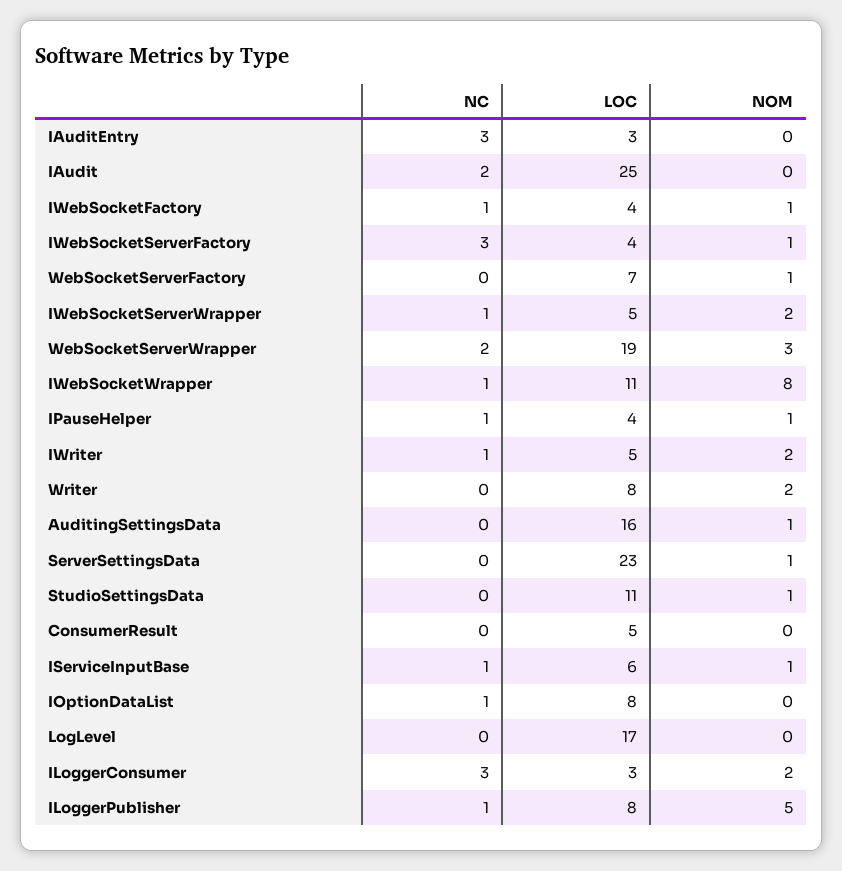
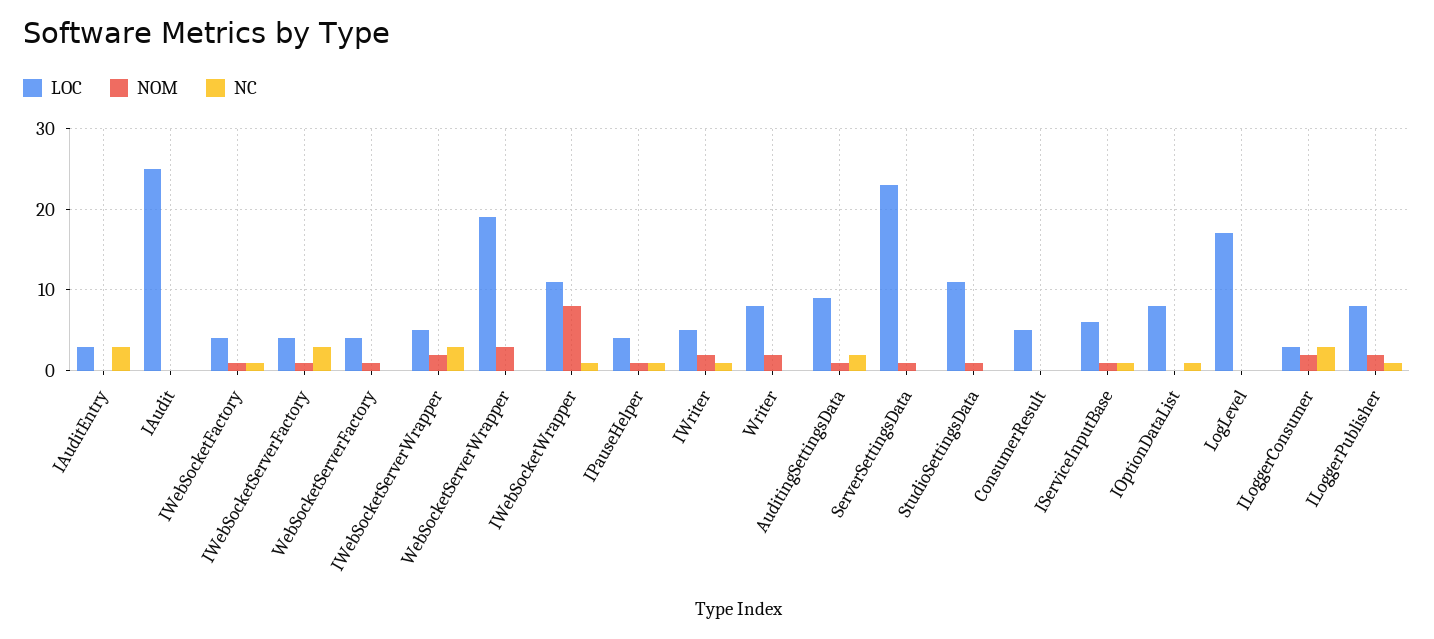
NC, IAudit: 2 -> 0
LOC, WebSocketServerFactory: 7 -> 4
NC, IWebSocketServerWrapper: 1 -> 3
NC, WebSocketServerWrapper: 2 -> 0
NC, AuditingSettingsData: 0 -> 2
LOC, AuditingSettingsData: 16 -> 9
NOM, ILoggerPublisher: 5 -> 2

